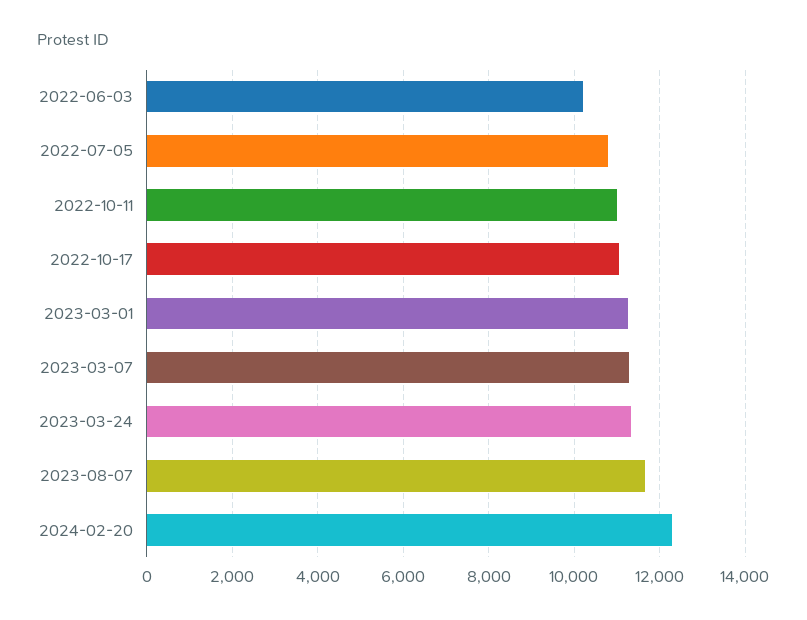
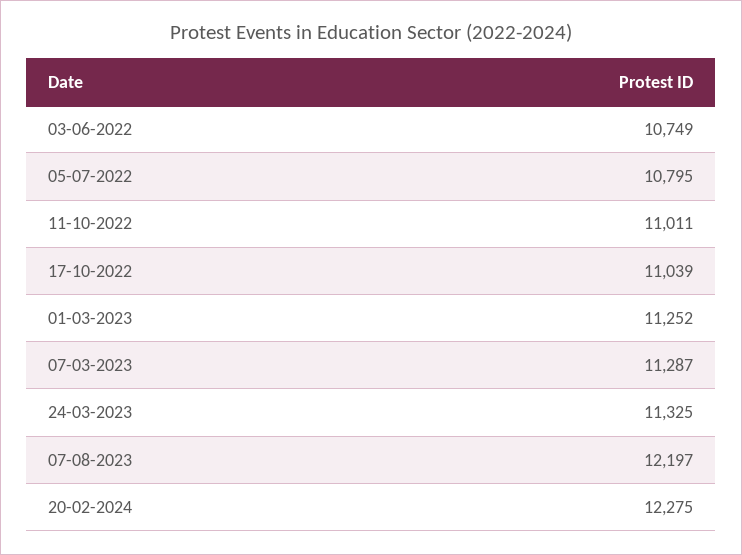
2022-06-03: 10200 -> 10749
2023-08-07: 11600 -> 12197

